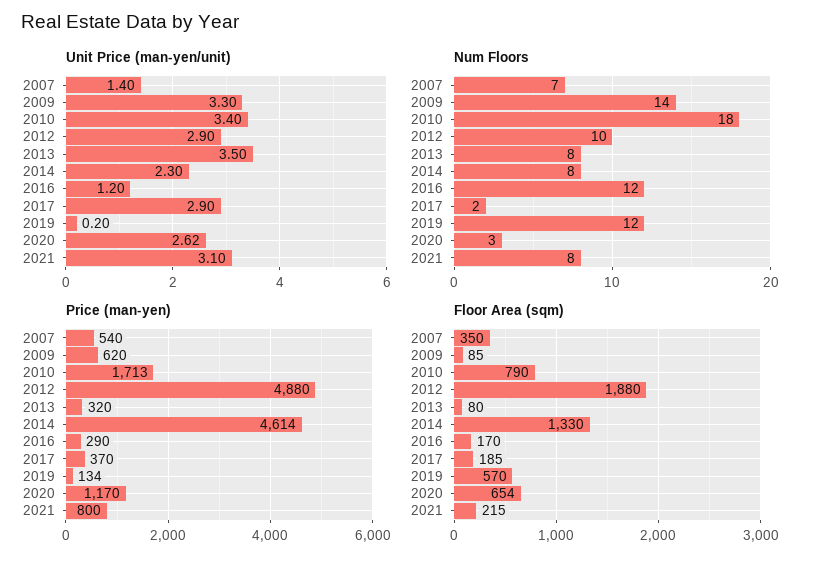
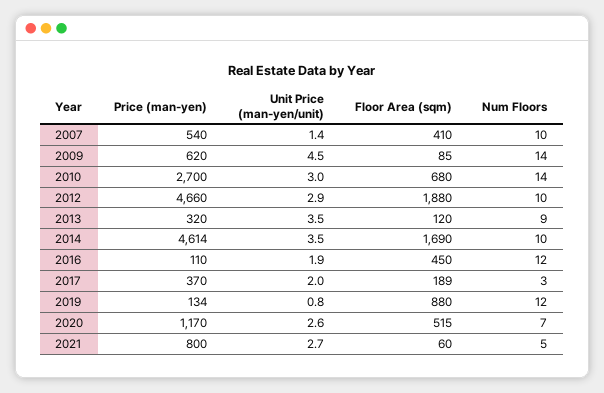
Unit Price (man-yen/unit), 2009: 3.3 -> 4.5
Unit Price (man-yen/unit), 2010: 3.4 -> 3
Unit Price (man-yen/unit), 2014: 2.3 -> 3.5
Unit Price (man-yen/unit), 2016: 1.2 -> 1.9
Unit Price (man-yen/unit), 2017: 2.9 -> 2
Unit Price (man-yen/unit), 2019: 0.2 -> 0.8
Unit Price (man-yen/unit), 2021: 3.1 -> 2.7
Num Floors, 2007: 7 -> 10
Num Floors, 2010: 18 -> 14
Num Floors, 2013: 8 -> 9
Num Floors, 2014: 8 -> 10
Num Floors, 2017: 2 -> 3
Num Floors, 2020: 3 -> 7
Num Floors, 2021: 8 -> 5
Price (man-yen), 2010: 1713 -> 2700
Price (man-yen), 2012: 4880 -> 4660
Price (man-yen), 2016: 290 -> 110
Floor Area (sqm), 2007: 350 -> 410
Floor Area (sqm), 2010: 790 -> 680
Floor Area (sqm), 2013: 80 -> 120
Floor Area (sqm), 2014: 1330 -> 1690
Floor Area (sqm), 2016: 170 -> 450
Floor Area (sqm), 2017: 185 -> 189
Floor Area (sqm), 2019: 570 -> 880
Floor Area (sqm), 2020: 654 -> 515
Floor Area (sqm), 2021: 215 -> 60

